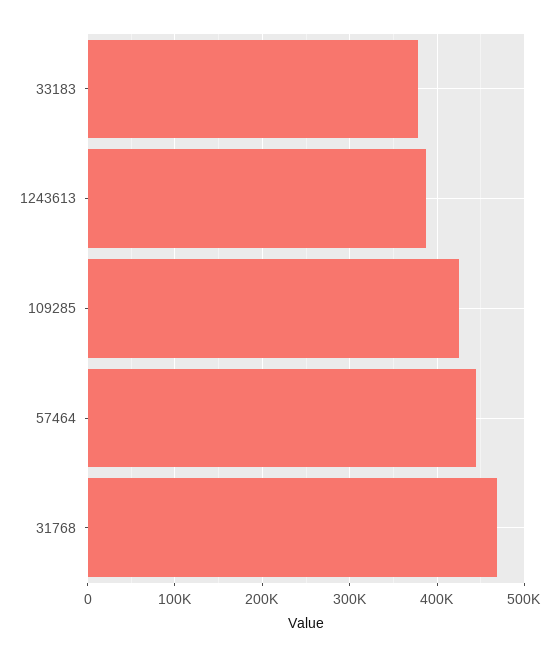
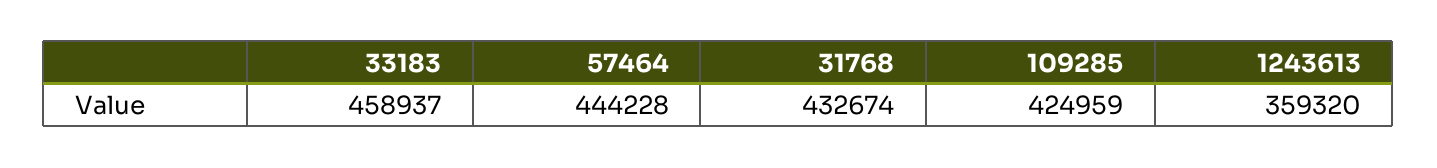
33183: 380000 -> 458937
1243613: 390000 -> 359320
31768: 470000 -> 432674

